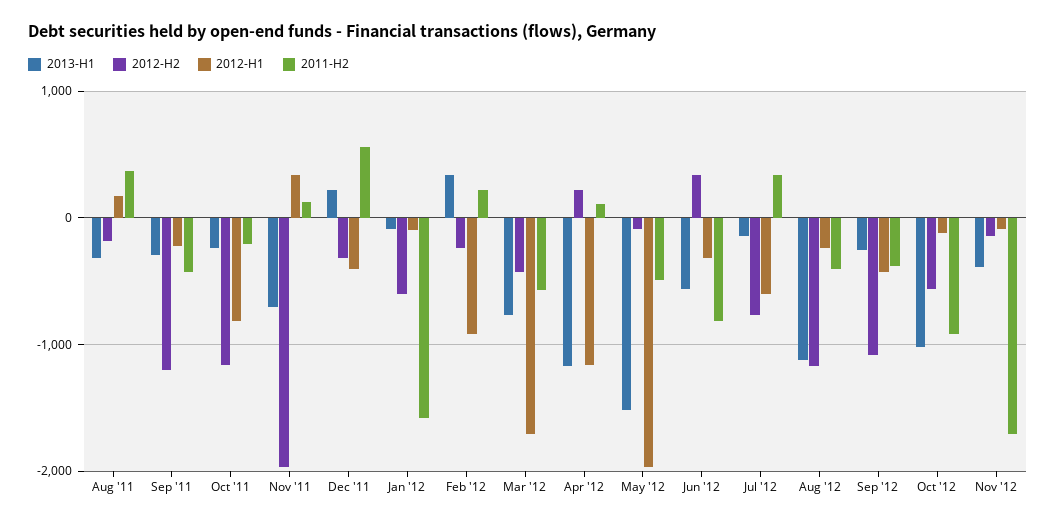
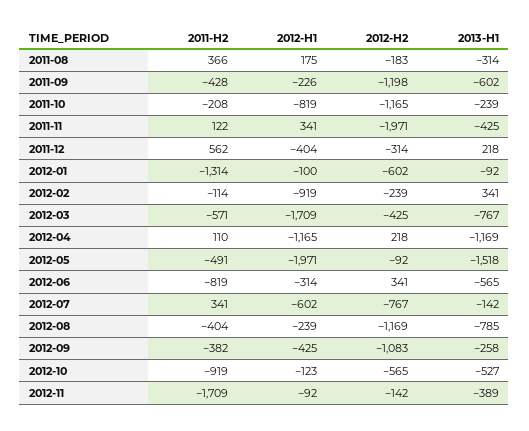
2013-H1, Sep '11: -300 -> -602
2013-H1, Nov '11: -700 -> -425
2011-H2, Jan '12: -1600 -> -1314
2011-H2, Feb '12: 200 -> -114
2013-H1, Aug '12: -1100 -> -785
2013-H1, Oct '12: -1000 -> -527

